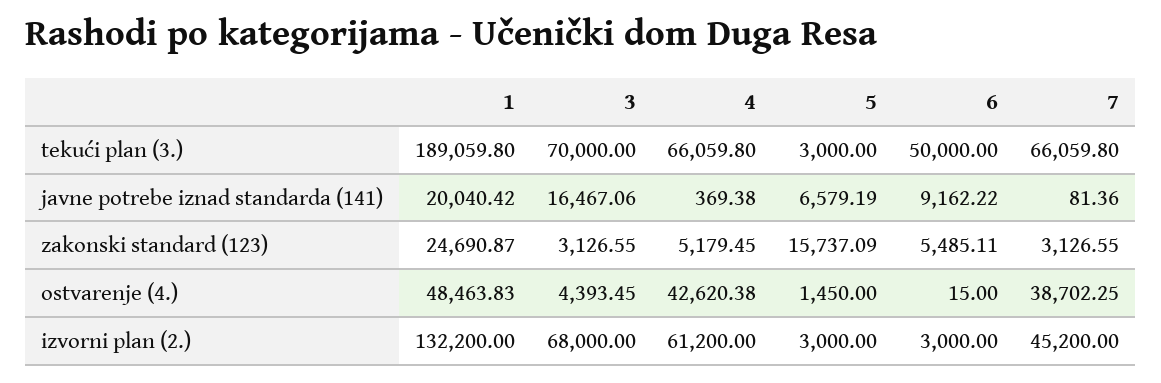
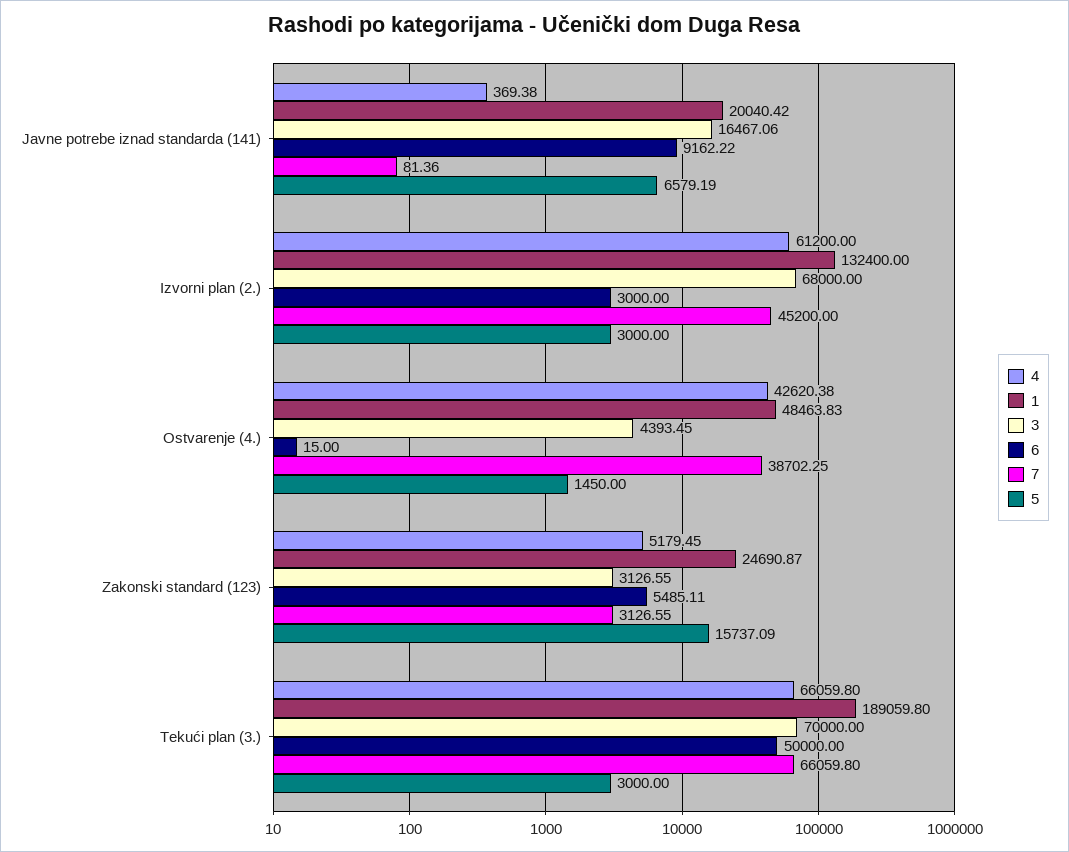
1, izvorni plan (2.): 132200 -> 132400

